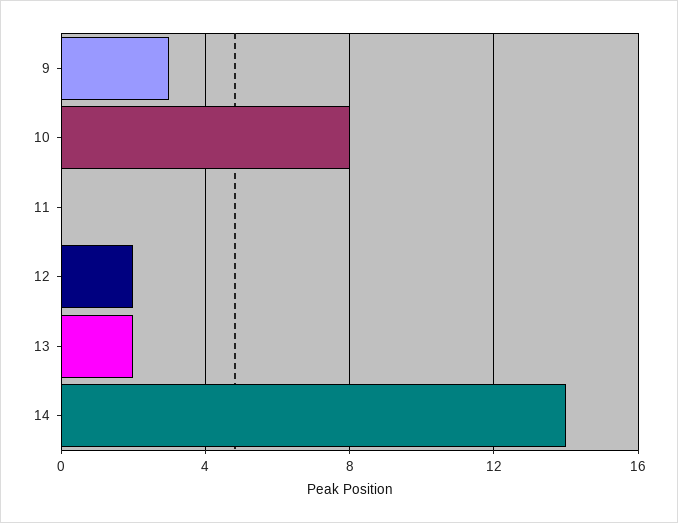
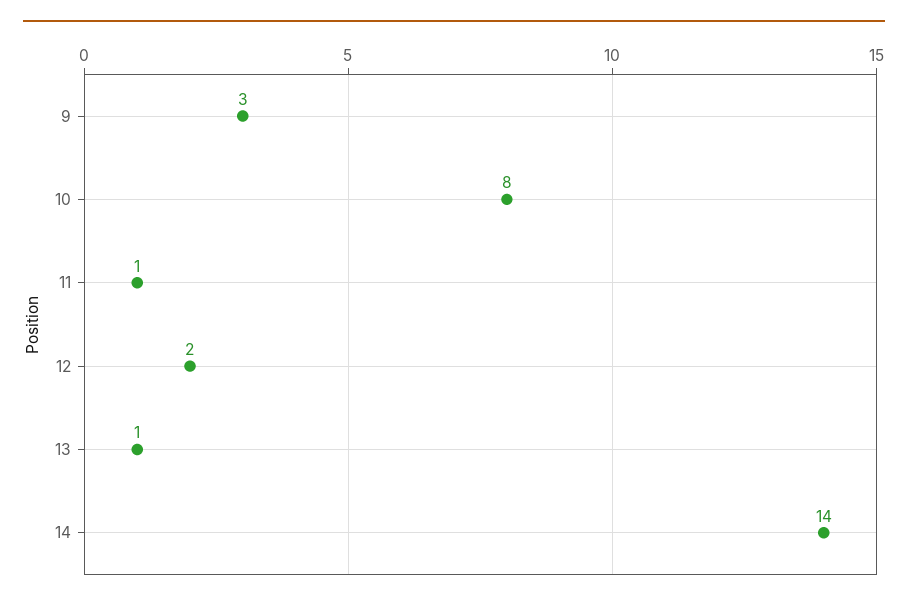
11: 0 -> 1
13: 2 -> 1

